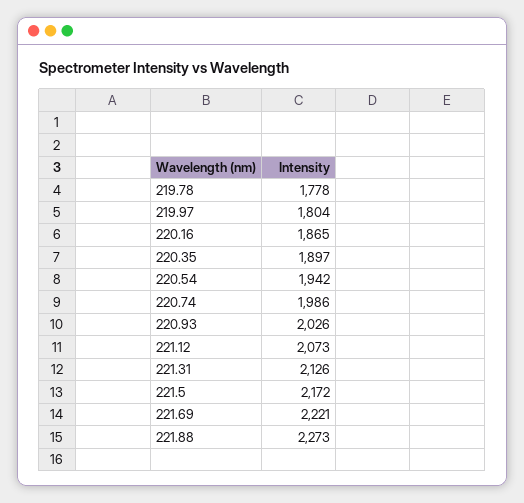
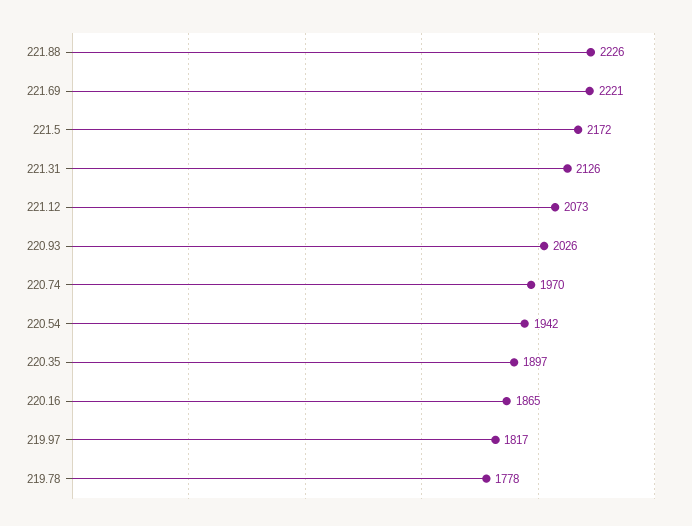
219.97: 1804 -> 1817
220.74: 1986 -> 1970
221.88: 2273 -> 2226

